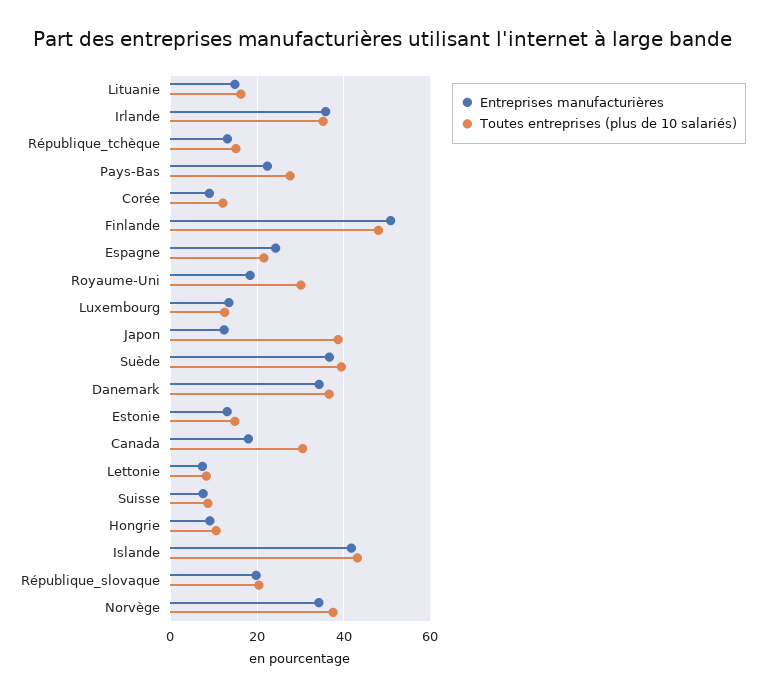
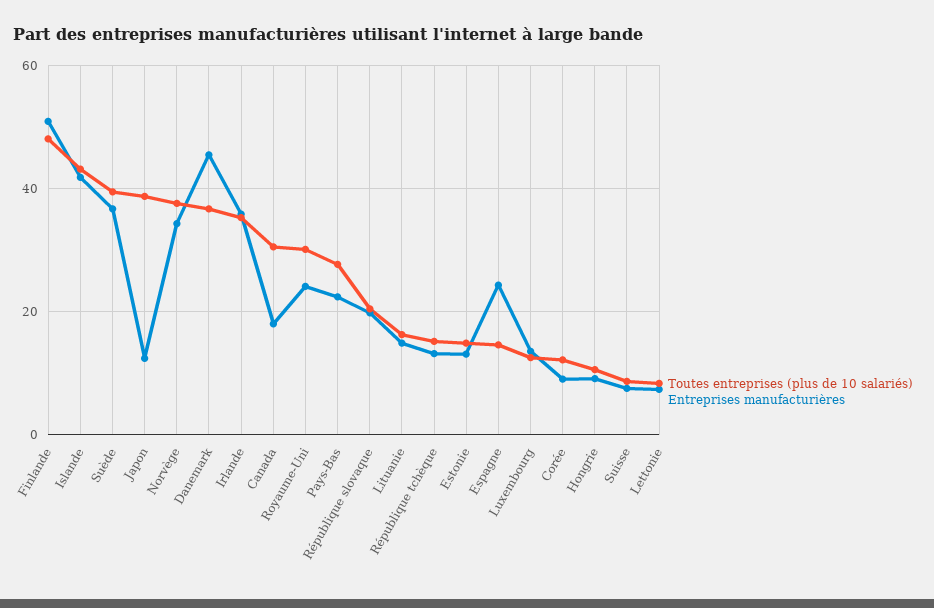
Toutes entreprises (plus de 10 salariés), Espagne: 22 -> 14
Entreprises manufacturières, Royaume-Uni: 18 -> 24
Entreprises manufacturières, Danemark: 34 -> 46

